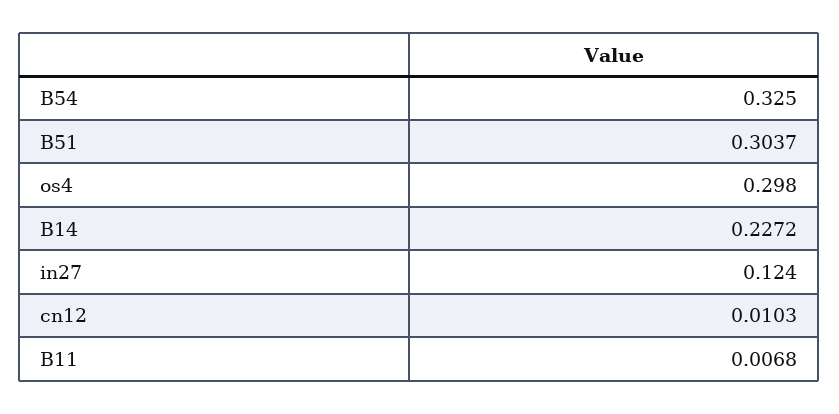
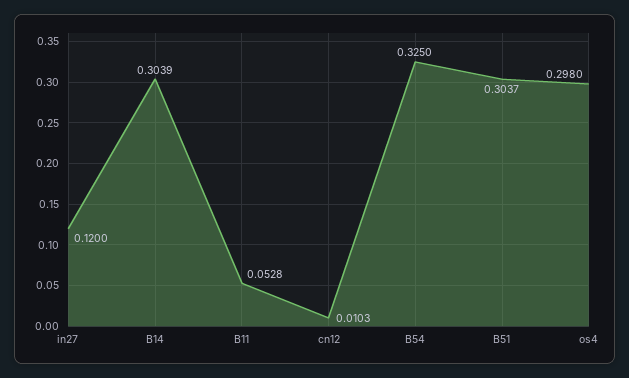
B14: 0.2272 -> 0.3039
in27: 0.124 -> 0.12
B11: 0.0068 -> 0.0528

